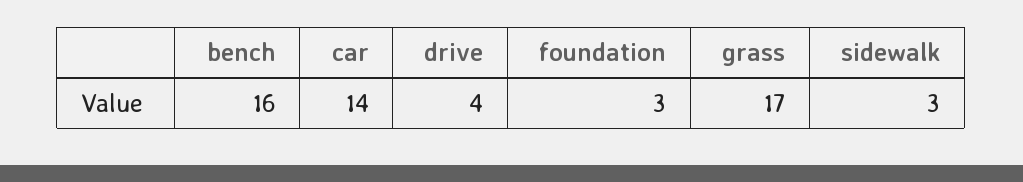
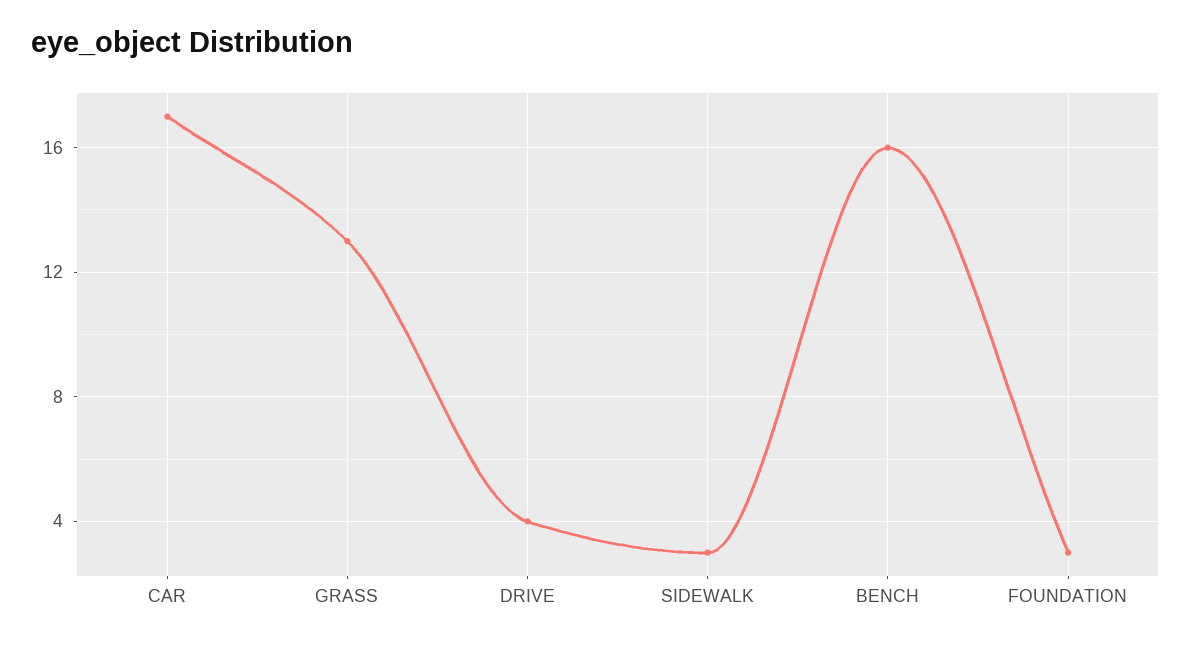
car: 14 -> 17
grass: 17 -> 13

